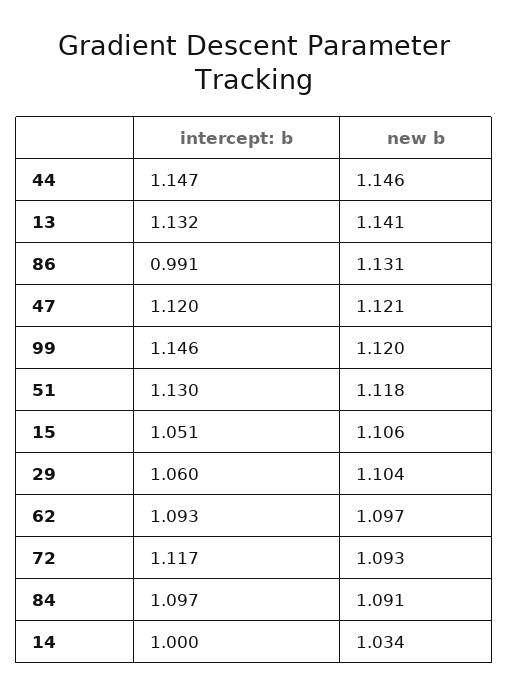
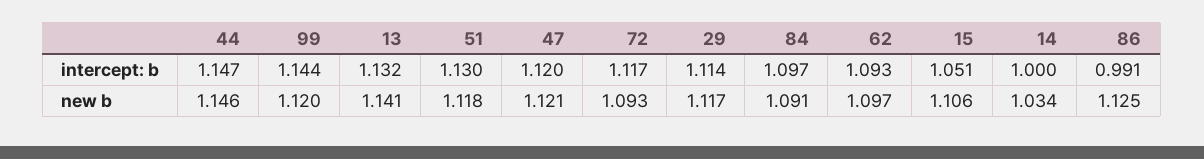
new b, 86: 1.131 -> 1.125
intercept: b, 99: 1.146 -> 1.144
intercept: b, 29: 1.06 -> 1.114
new b, 29: 1.104 -> 1.117

